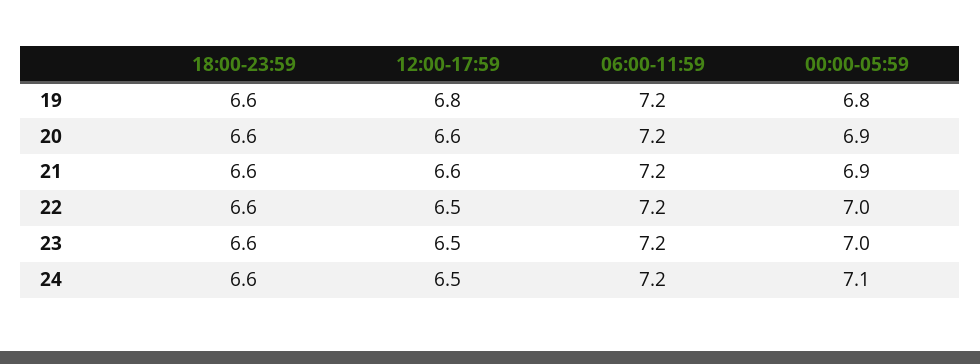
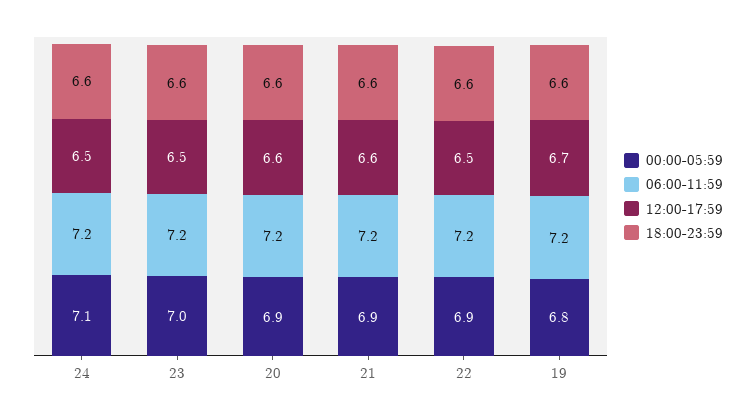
12:00-17:59, 19: 6.8 -> 6.7
00:00-05:59, 22: 7 -> 6.9

